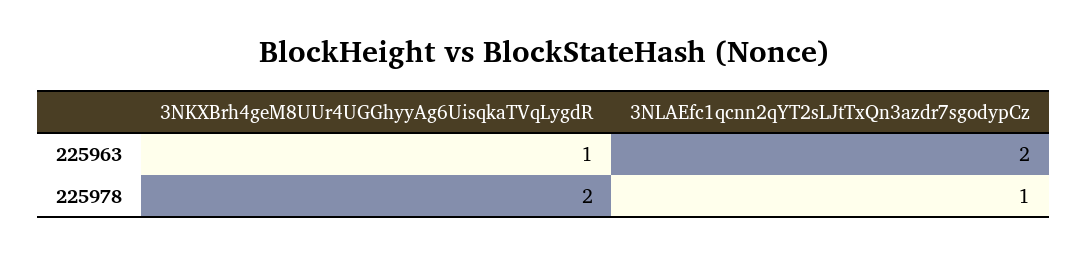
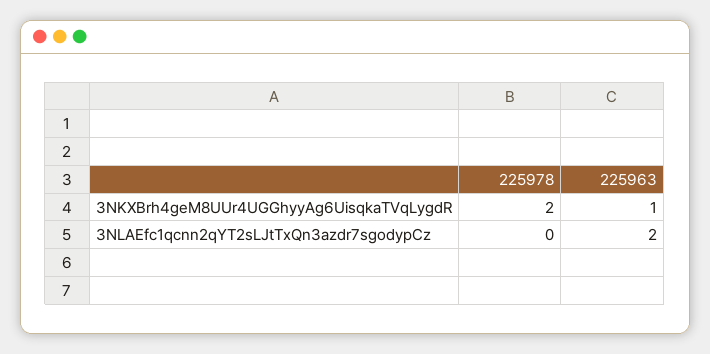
3NLAEfc1qcnn2qYT2sLJtTxQn3azdr7sgodypCz, 225978: 1 -> 0

